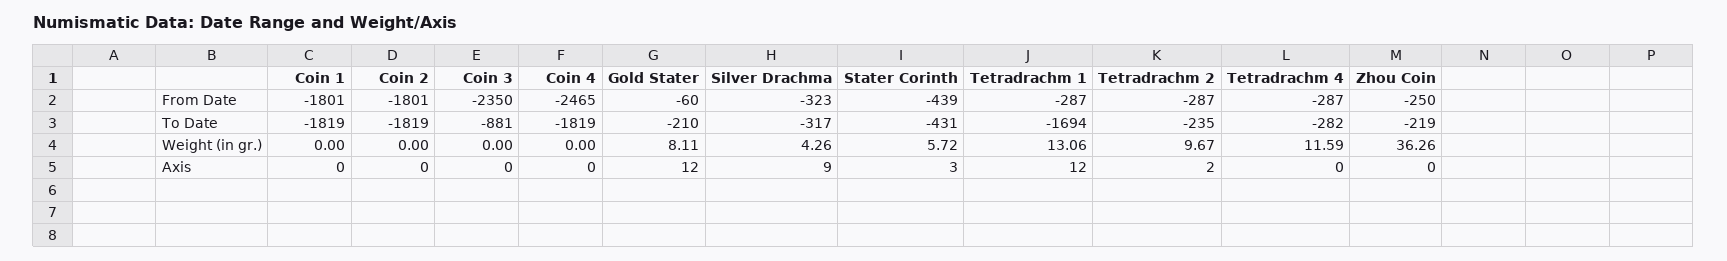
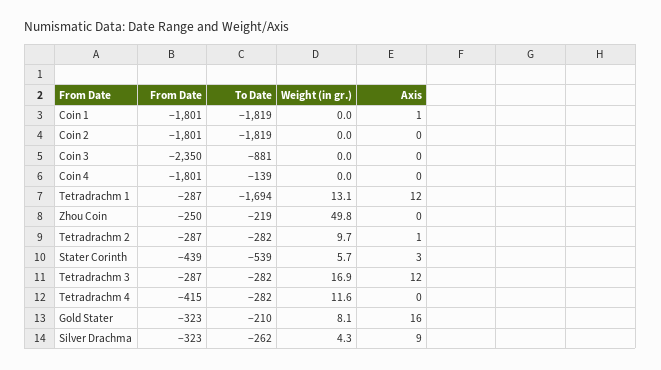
Coin 4, From Date: -2465 -> -1801
Gold Stater, From Date: -60 -> -323
Tetradrachm 4, From Date: -287 -> -415
Coin 4, To Date: -1819 -> -139
Silver Drachma, To Date: -317 -> -262
Stater Corinth, To Date: -431 -> -539
Tetradrachm 2, To Date: -235 -> -282
Zhou Coin, Weight (in gr.): 36.26 -> 49.8
Coin 1, Axis: 0 -> 1
Gold Stater, Axis: 12 -> 16
Tetradrachm 2, Axis: 2 -> 1
Tetradrachm 3, From Date: none -> -287
Tetradrachm 3, To Date: none -> -282
Tetradrachm 3, Weight (in gr.): none -> 16.9
Tetradrachm 3, Axis: none -> 12

